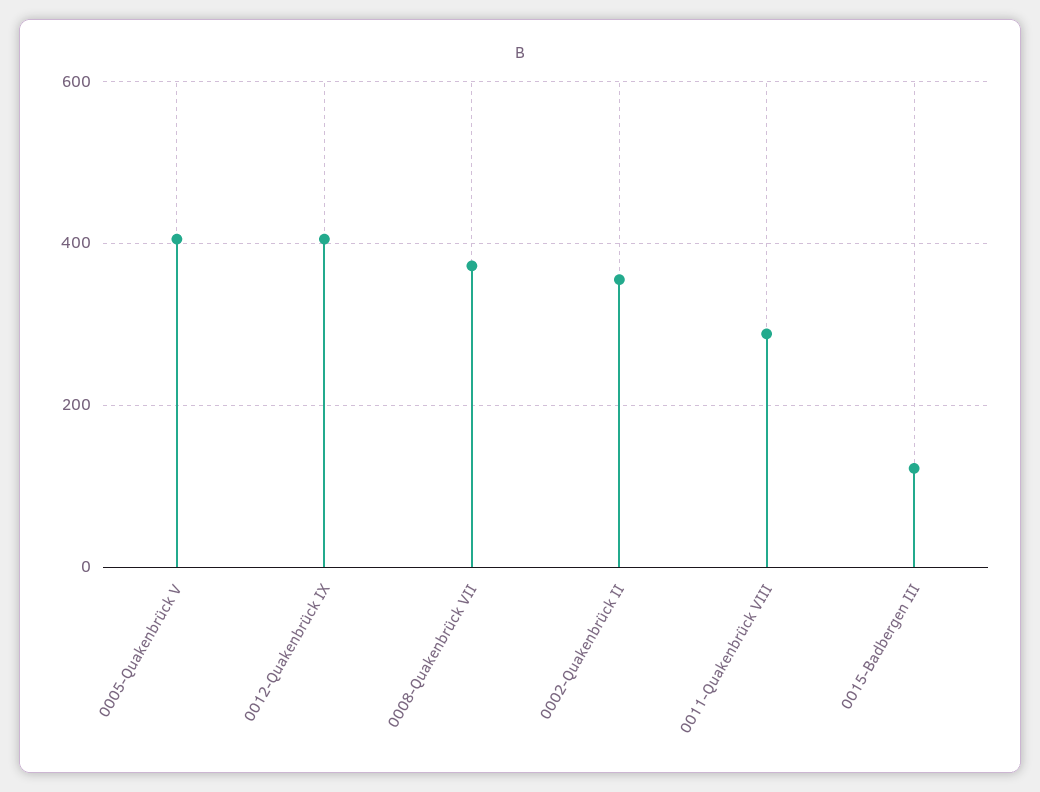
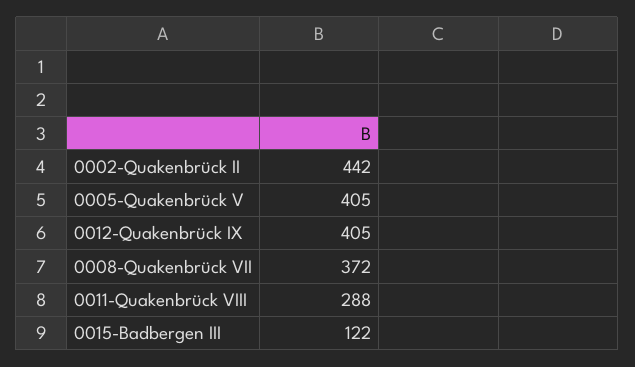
0002-Quakenbrück II: 360 -> 442

